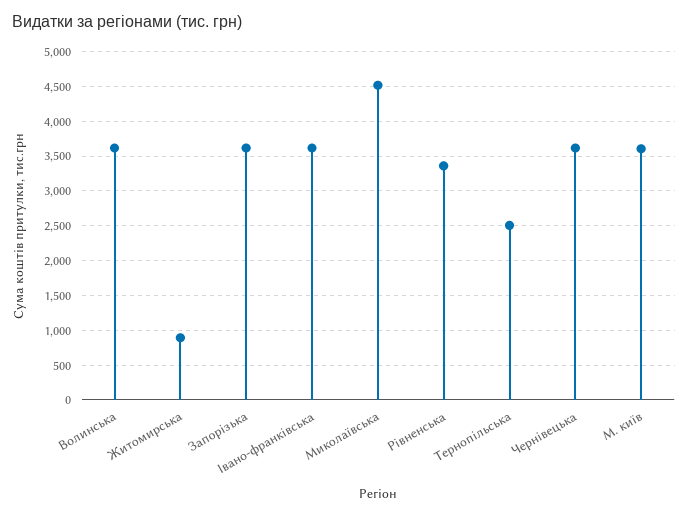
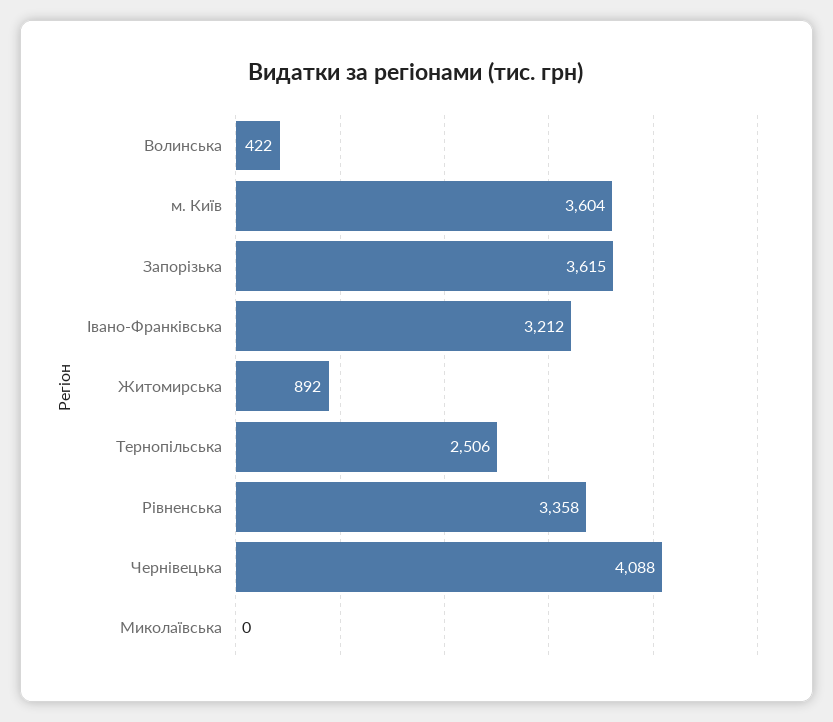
Волинська: 3600 -> 422
Івано-франківська: 3600 -> 3212
Миколаївська: 4500 -> 0
Чернівецька: 3600 -> 4088

